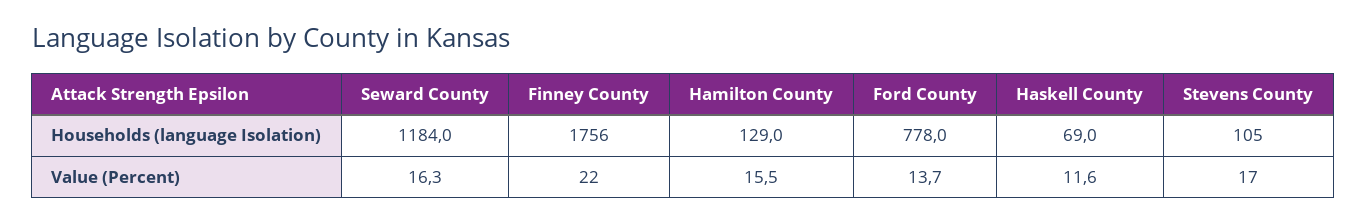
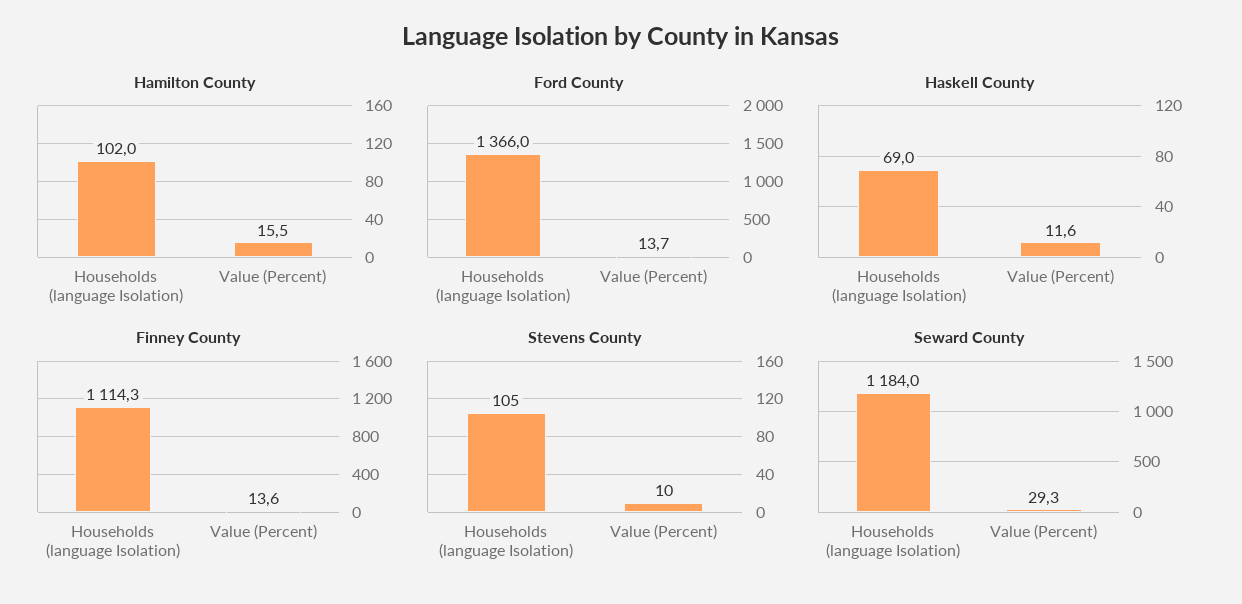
Finney County, Households (language Isolation): 1756 -> 1114.3
Hamilton County, Households (language Isolation): 129 -> 102
Ford County, Households (language Isolation): 778 -> 1366
Seward County, Value (Percent): 16.3 -> 29.3
Finney County, Value (Percent): 22 -> 13.6
Stevens County, Value (Percent): 17 -> 10

